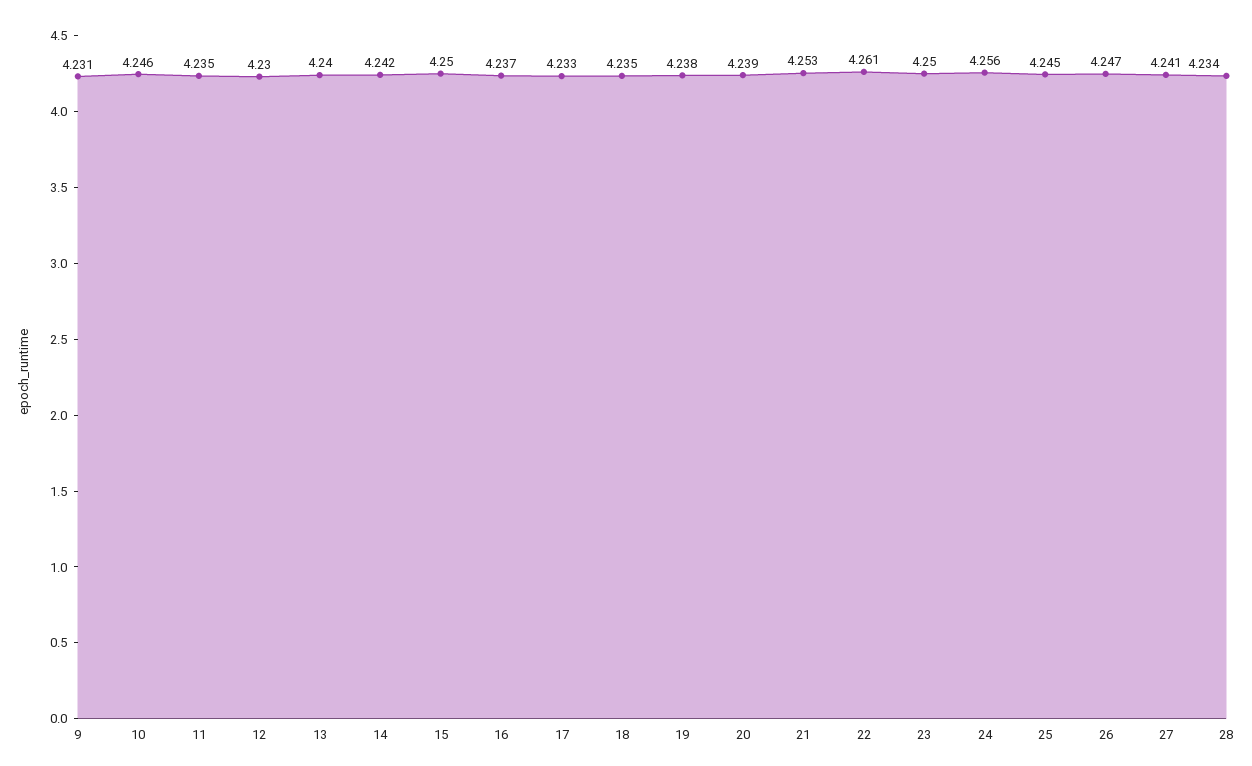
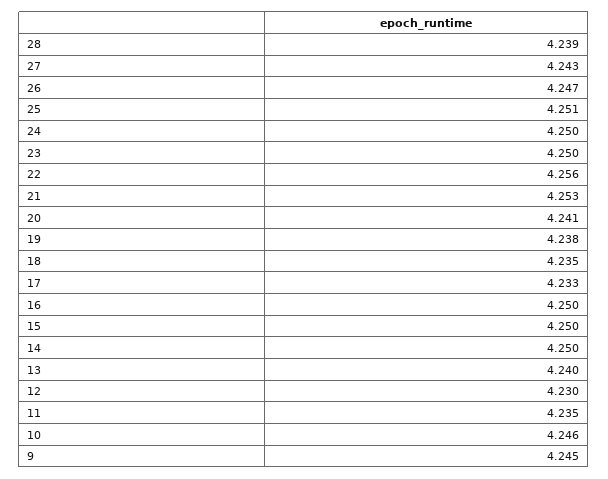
9: 4.231 -> 4.245
14: 4.242 -> 4.25
16: 4.237 -> 4.25
20: 4.239 -> 4.241
22: 4.261 -> 4.256
24: 4.256 -> 4.25
25: 4.245 -> 4.251
27: 4.241 -> 4.243
28: 4.234 -> 4.239

